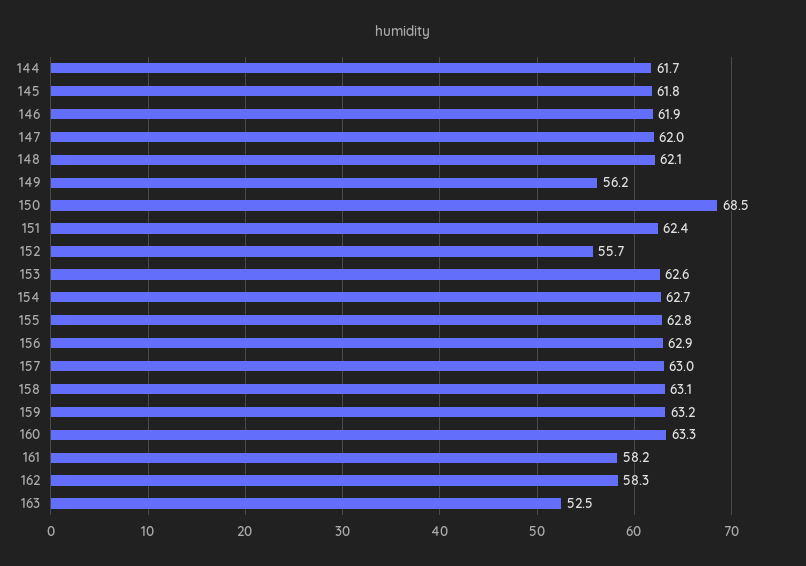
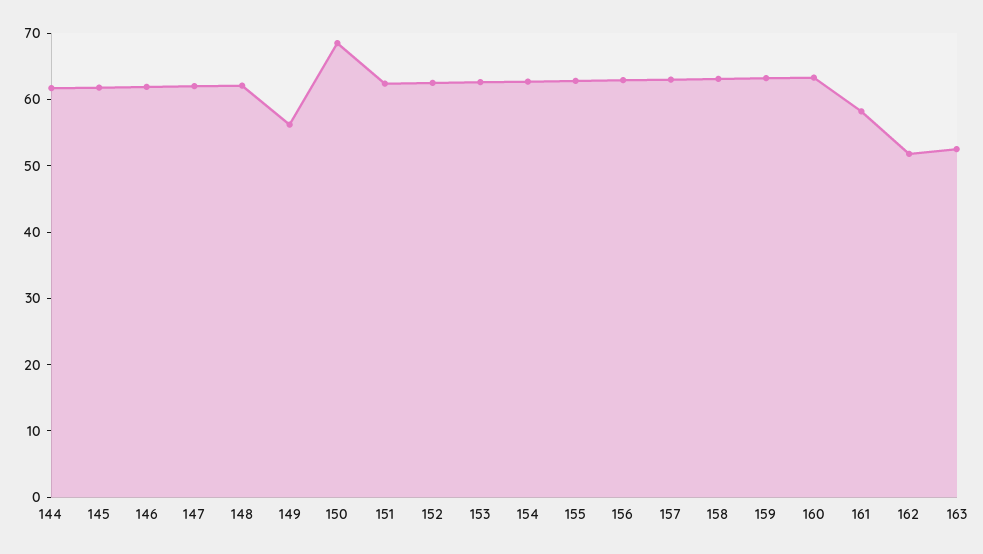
152: 55.7 -> 62
162: 58.3 -> 52

